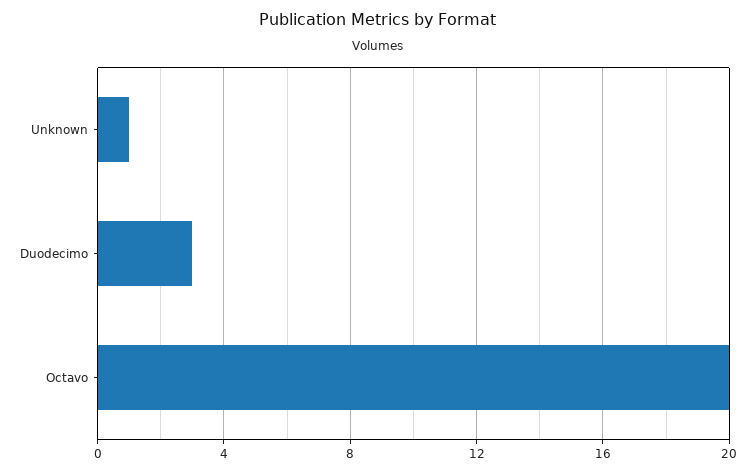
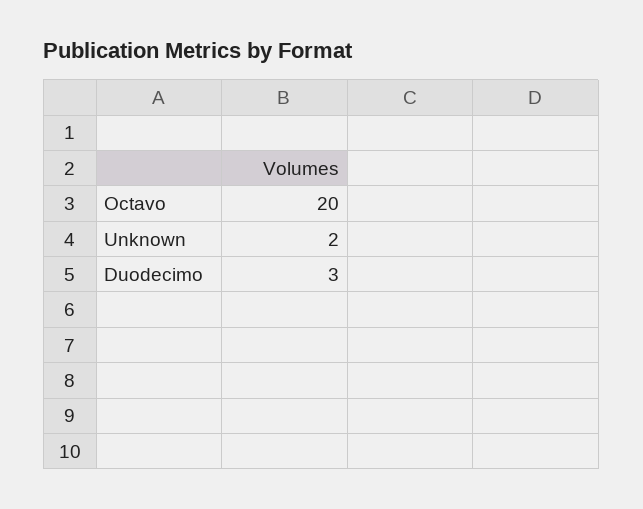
Unknown: 1 -> 2

